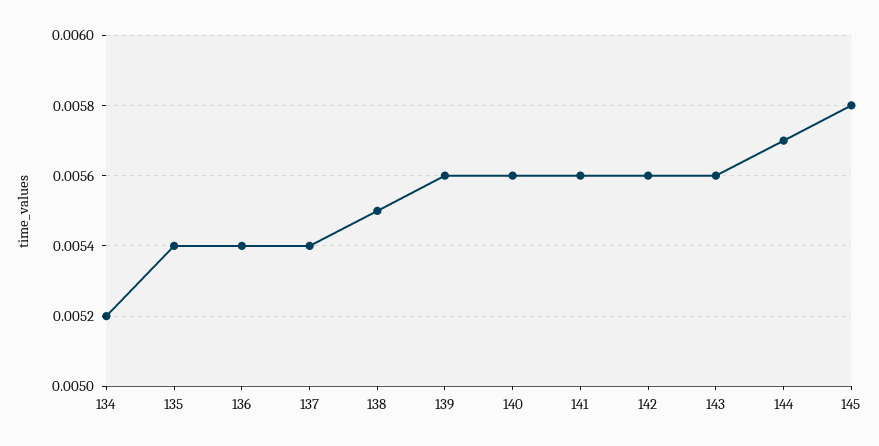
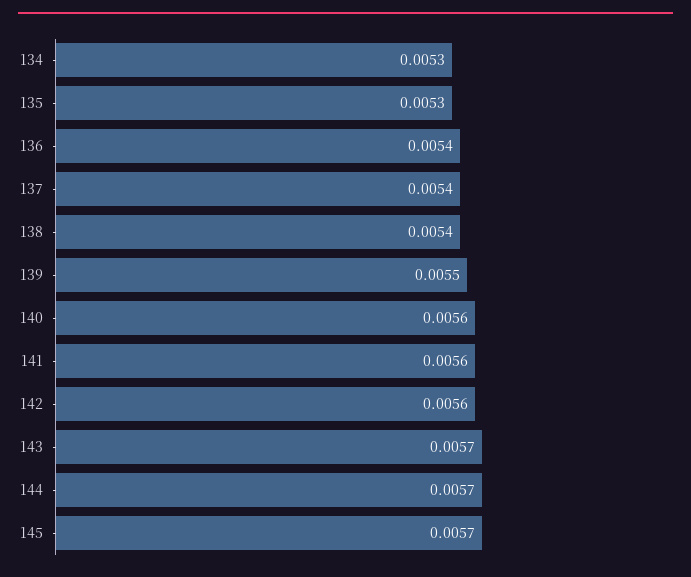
134: 0.0052 -> 0.0053
135: 0.0054 -> 0.0053
138: 0.0055 -> 0.0054
139: 0.0056 -> 0.0055
143: 0.0056 -> 0.0057
145: 0.0058 -> 0.0057

